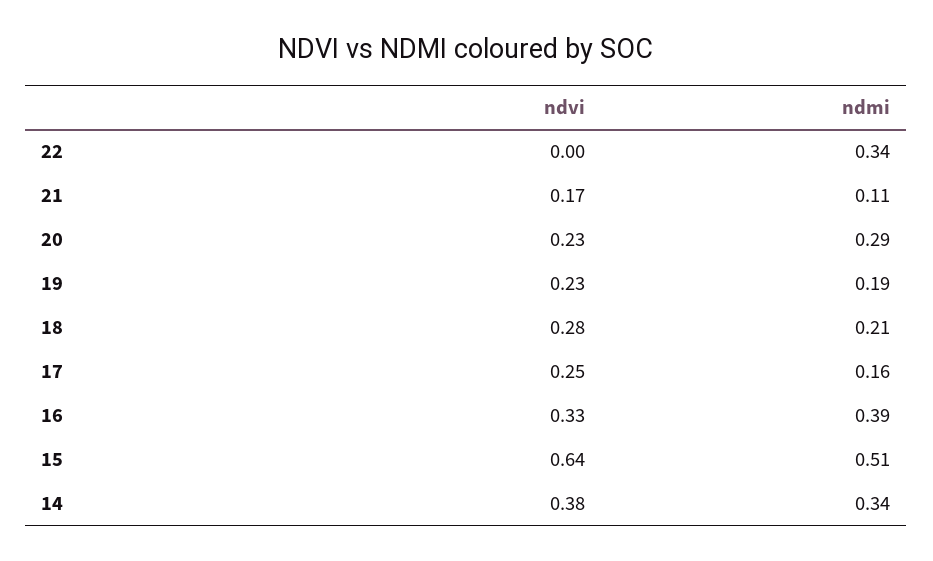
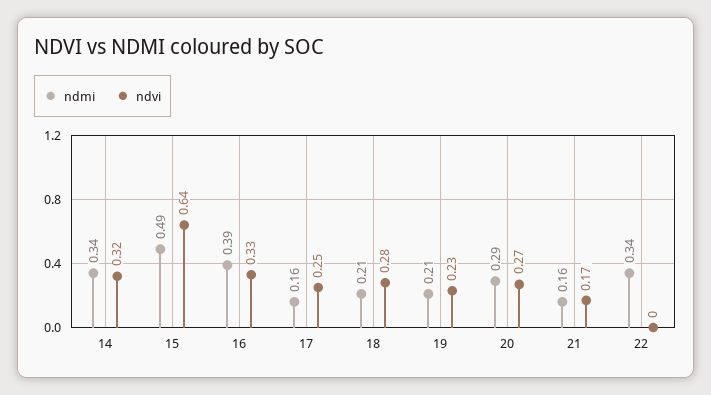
ndmi, 21: 0.11 -> 0.16
ndvi, 20: 0.23 -> 0.27
ndmi, 19: 0.19 -> 0.21
ndmi, 15: 0.51 -> 0.49
ndvi, 14: 0.38 -> 0.32

